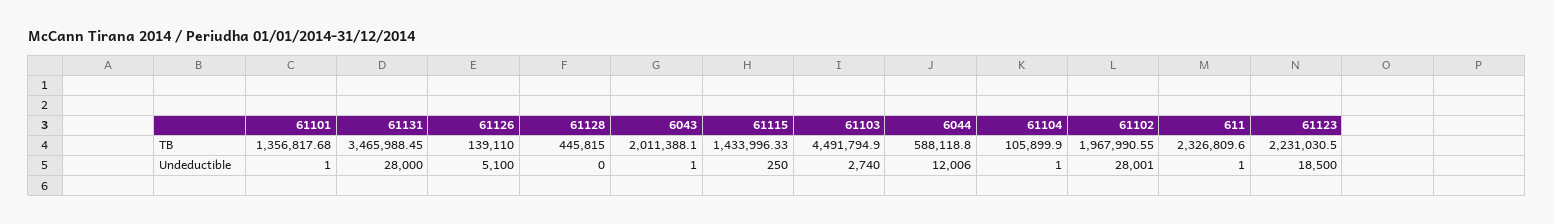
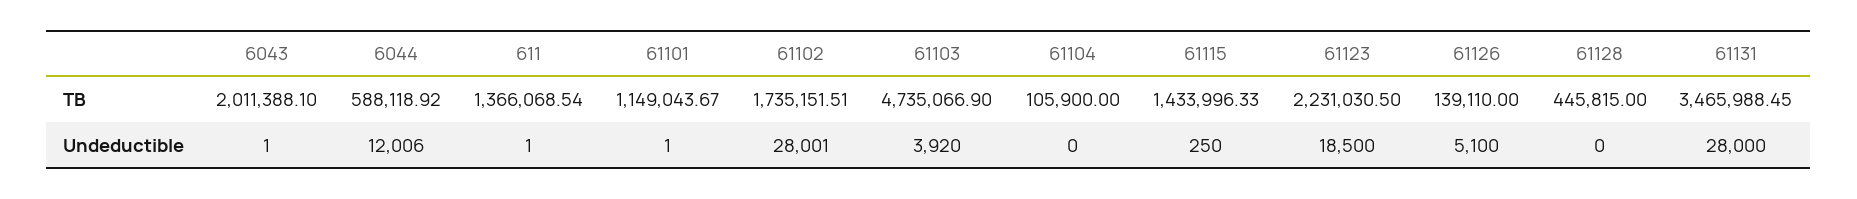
61101, TB: 1356817.68 -> 1149043.67
61103, TB: 4491794.9 -> 4735066.9
6044, TB: 588118.8 -> 588118.92
61104, TB: 105899.9 -> 105900
61102, TB: 1967990.55 -> 1735151.51
611, TB: 2326809.6 -> 1366068.54
61103, Undeductible: 2740 -> 3920
61104, Undeductible: 1 -> 0

